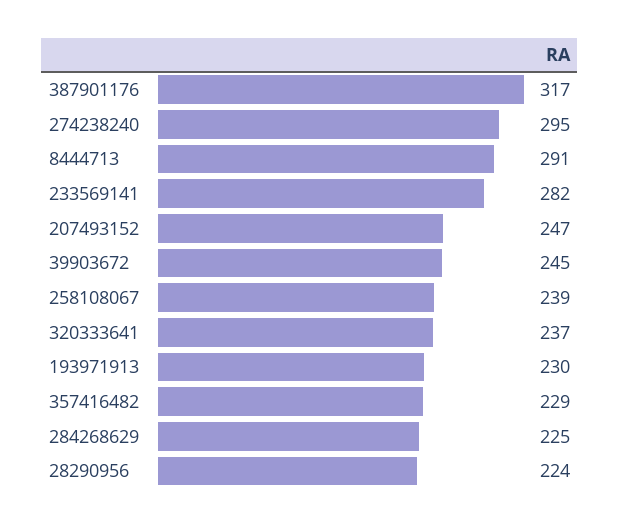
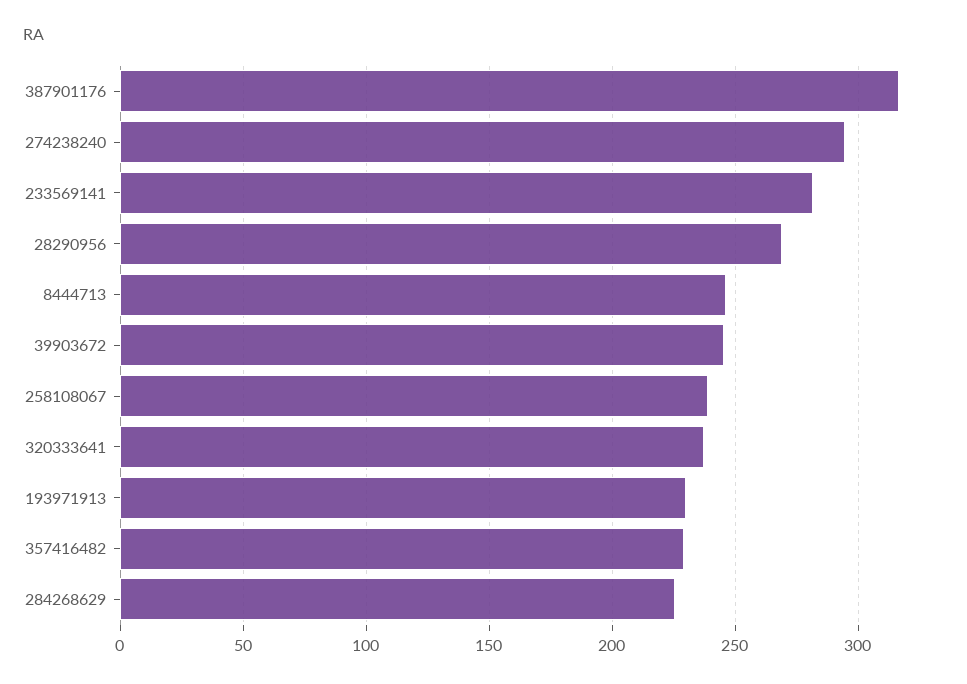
8444713: 291 -> 245
207493152: 247 -> none
28290956: 224 -> 270

